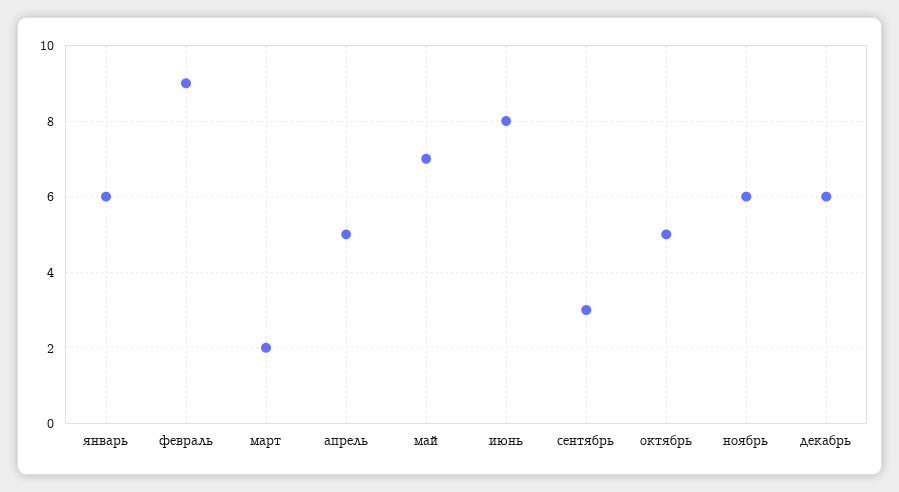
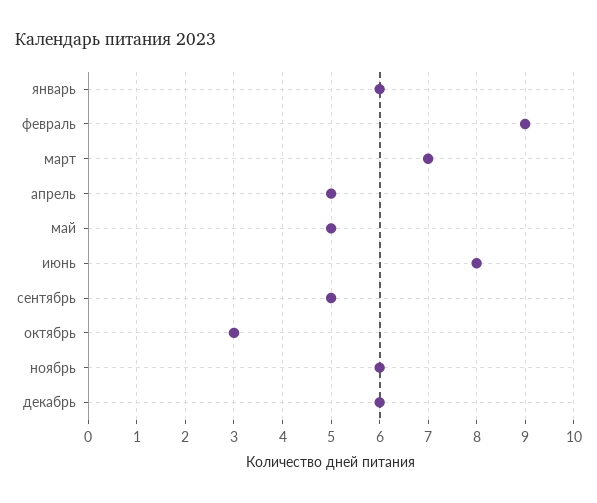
март: 2 -> 7
май: 7 -> 5
сентябрь: 3 -> 5
октябрь: 5 -> 3

